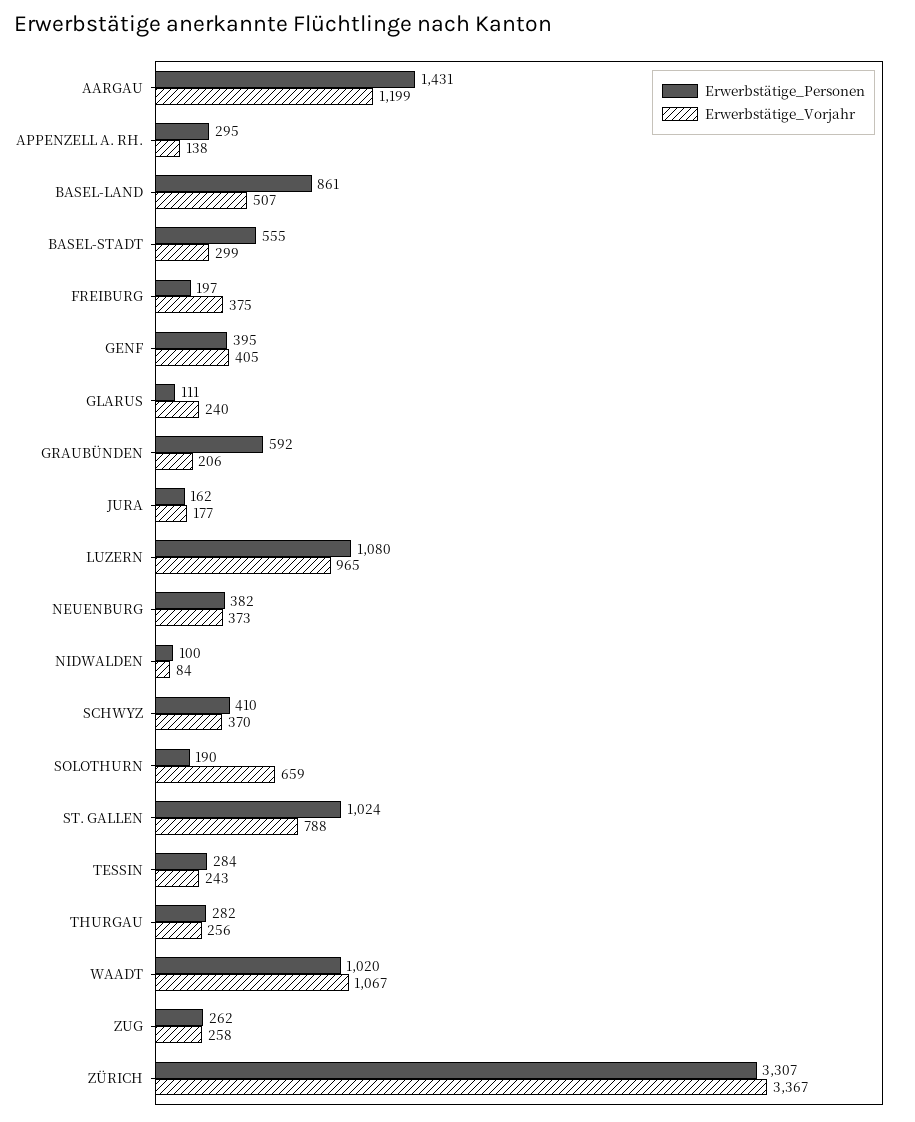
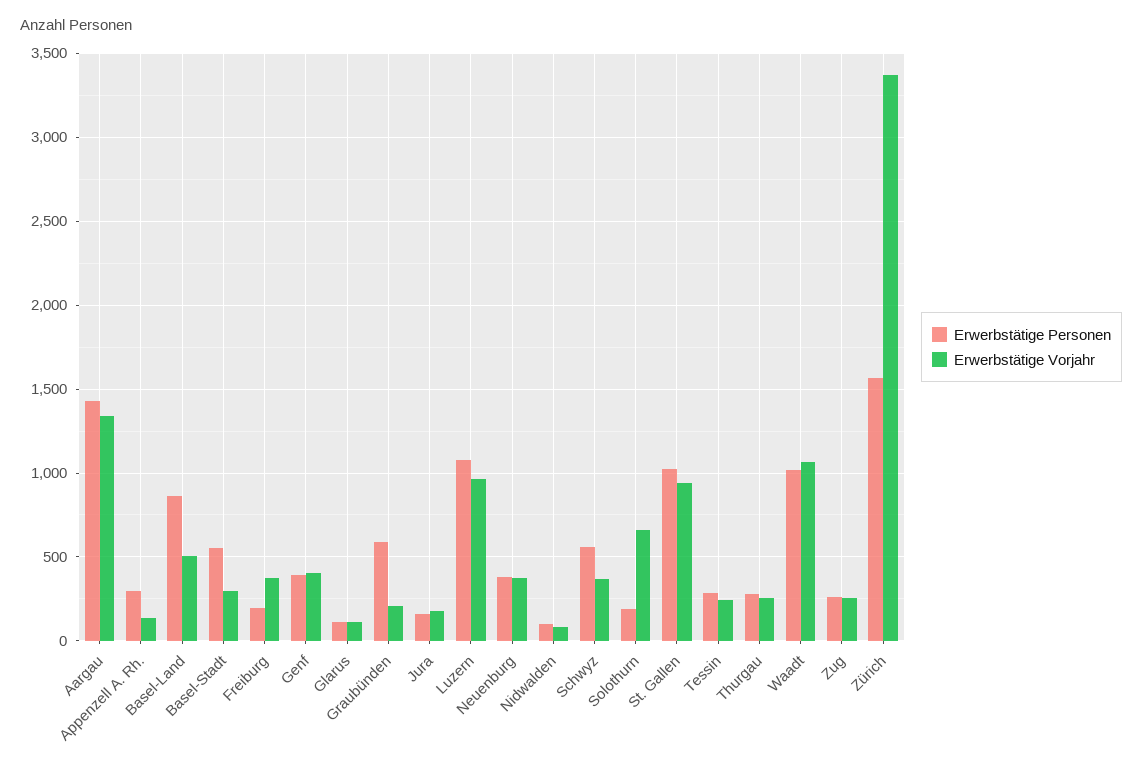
Erwerbstätige_Vorjahr, AARGAU: 1199 -> 1350
Erwerbstätige_Vorjahr, GLARUS: 240 -> 100
Erwerbstätige_Personen, SCHWYZ: 410 -> 550
Erwerbstätige_Vorjahr, ST. GALLEN: 788 -> 950
Erwerbstätige_Personen, ZÜRICH: 3307 -> 1550

